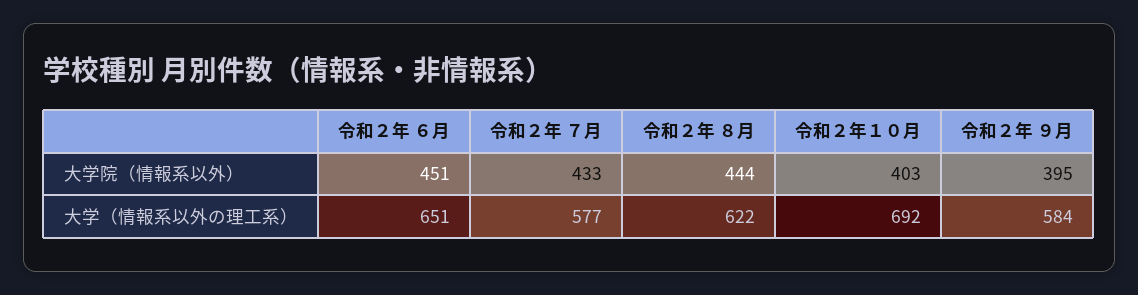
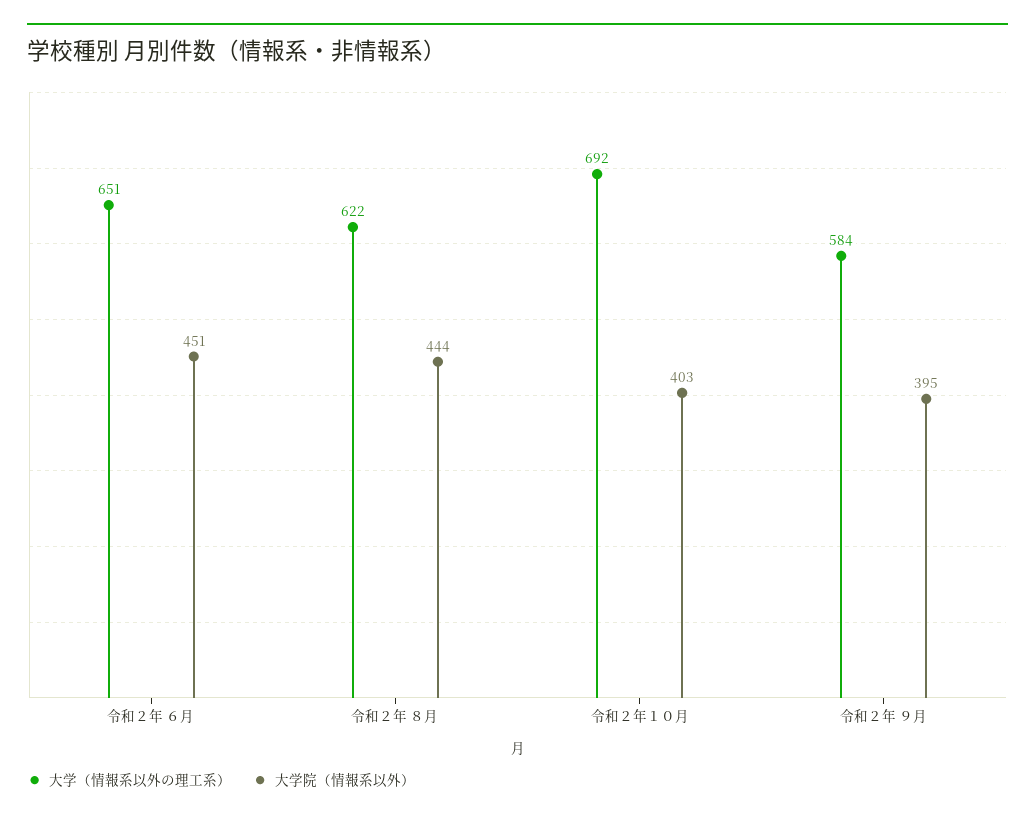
大学院（情報系以外）, 令和２年 ７月: 433 -> none
大学（情報系以外の理工系）, 令和２年 ７月: 577 -> none

